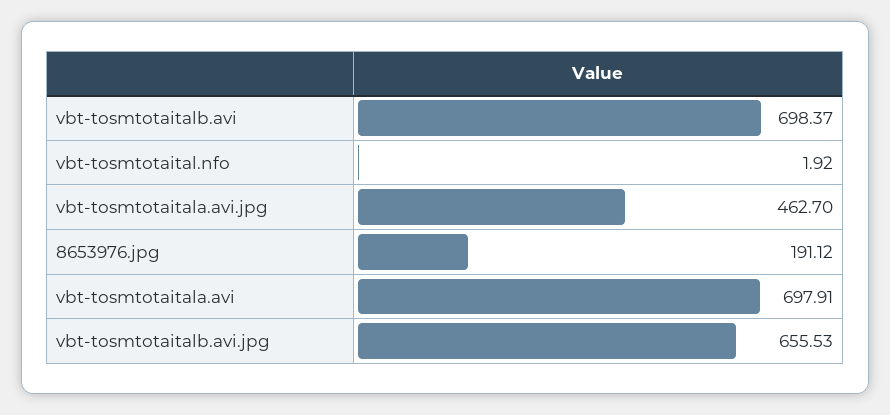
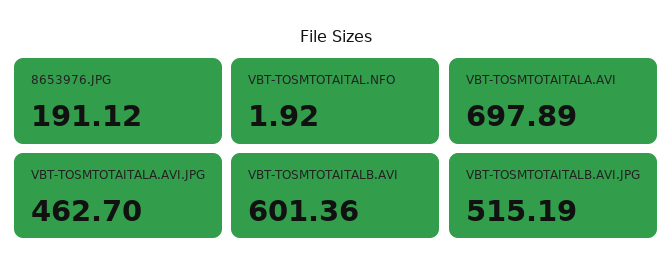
vbt-tosmtotaitalb.avi: 698.37 -> 601.36
vbt-tosmtotaitala.avi: 697.91 -> 697.89
vbt-tosmtotaitalb.avi.jpg: 655.53 -> 515.19

